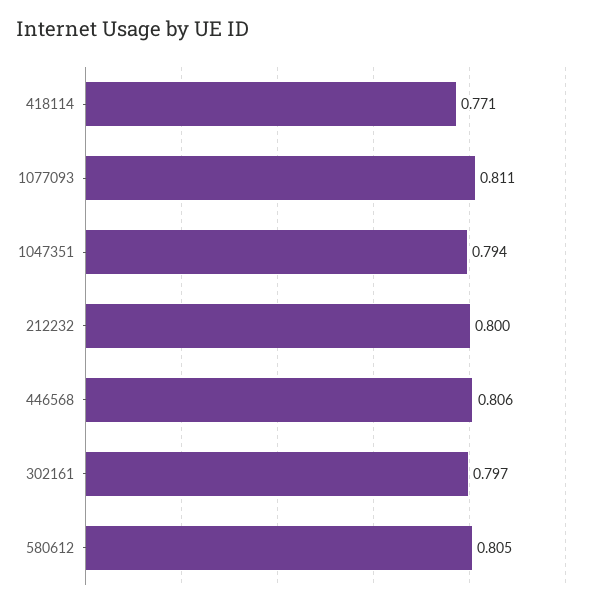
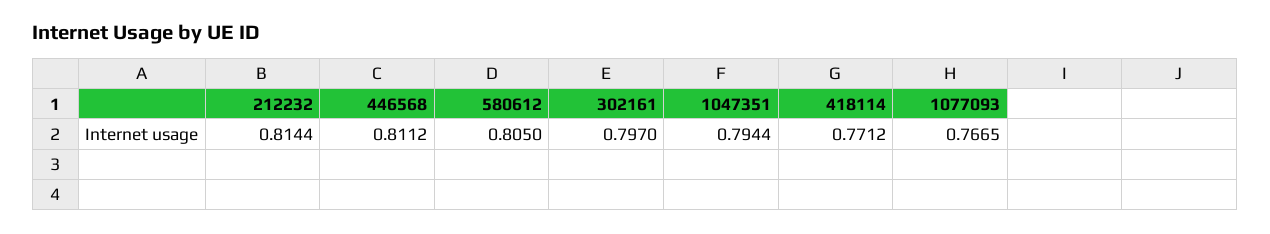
1077093: 0.811 -> 0.7665
212232: 0.8 -> 0.8144
446568: 0.806 -> 0.8112

